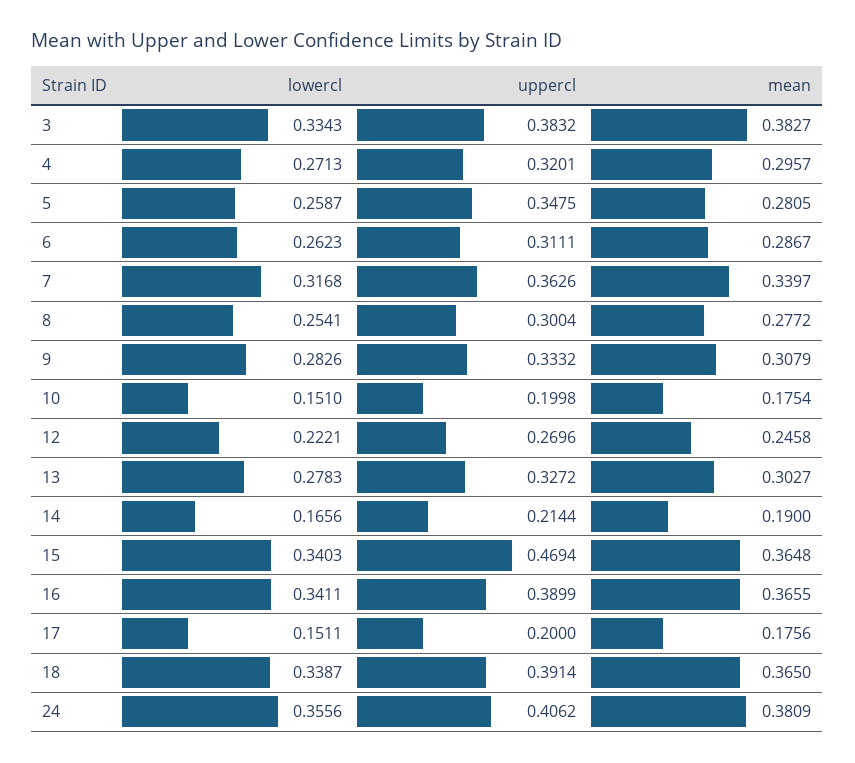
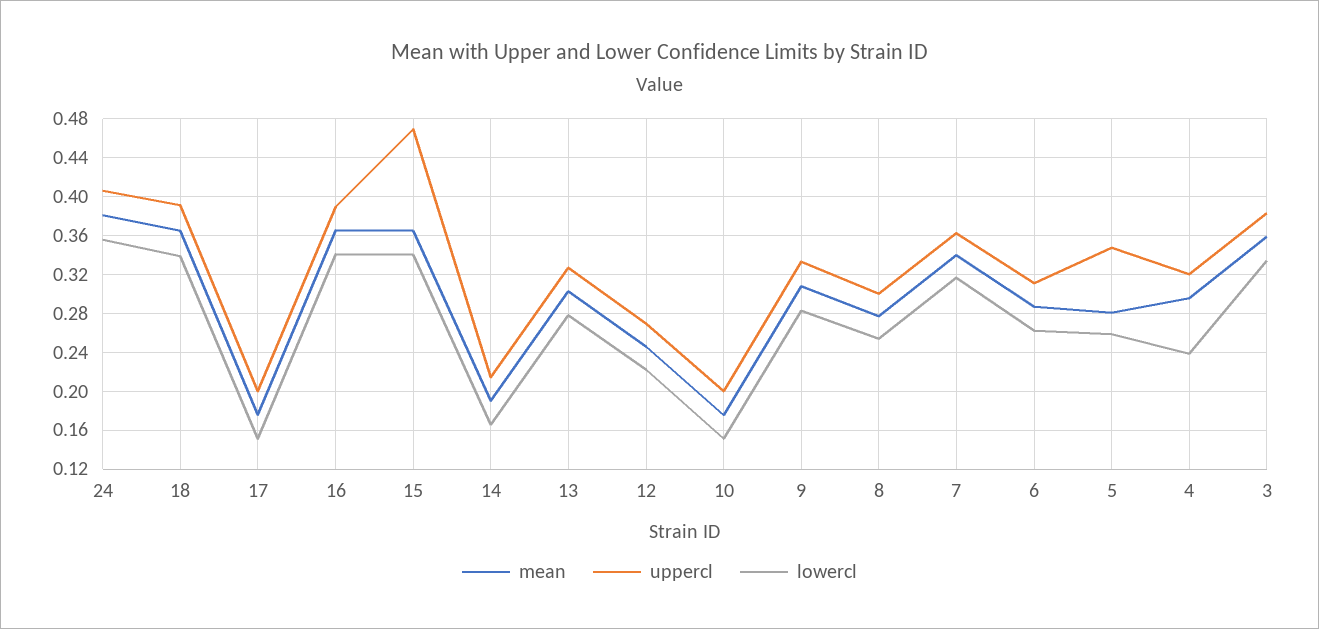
mean, 3: 0.3827 -> 0.36
lowercl, 4: 0.2713 -> 0.24

